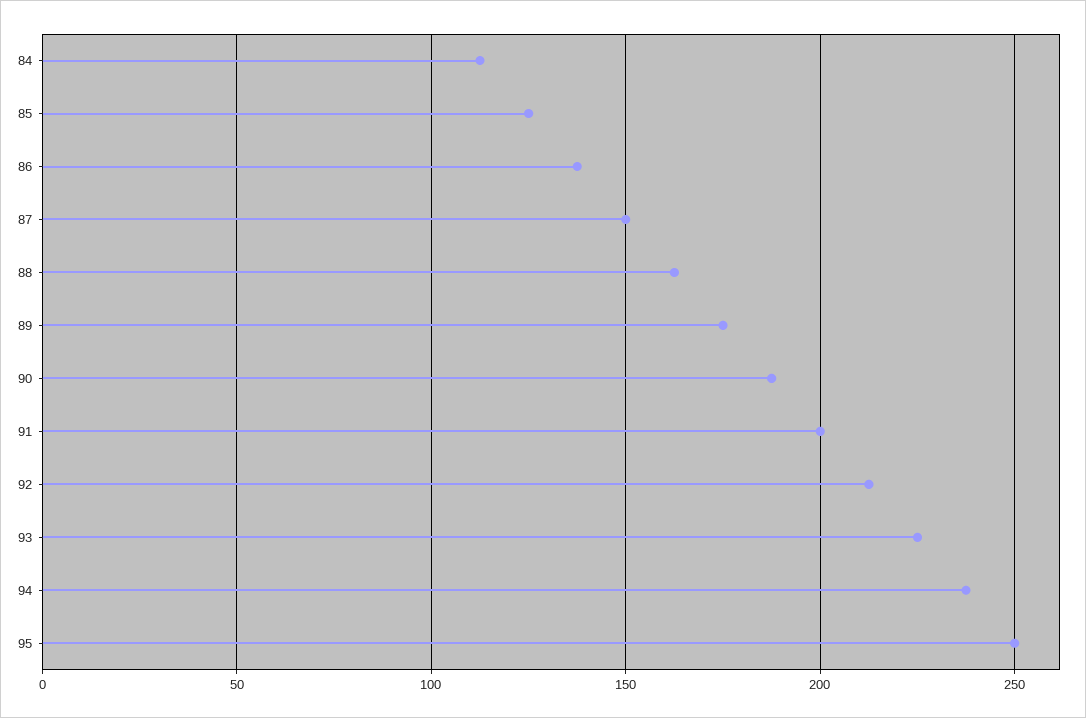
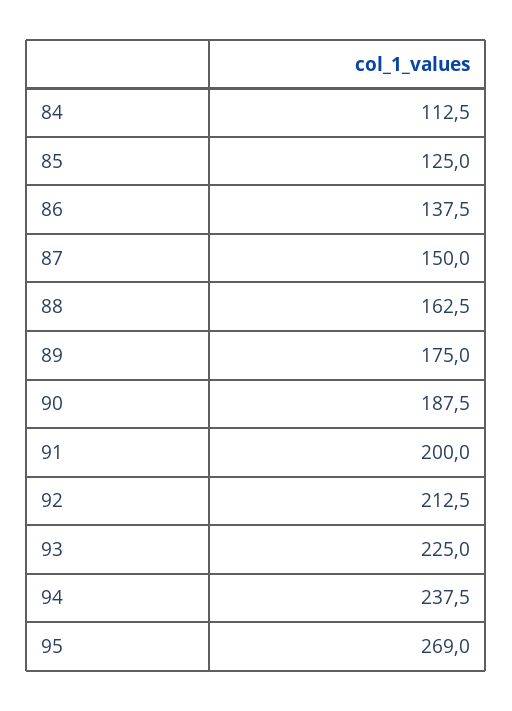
95: 250 -> 269

